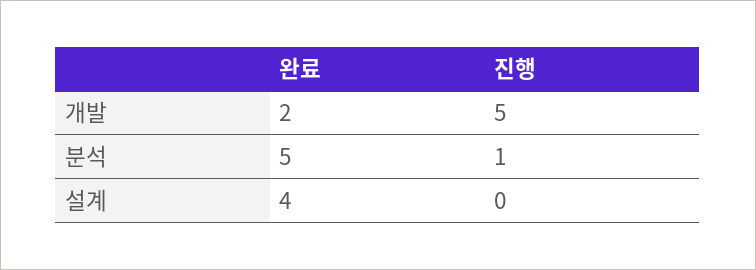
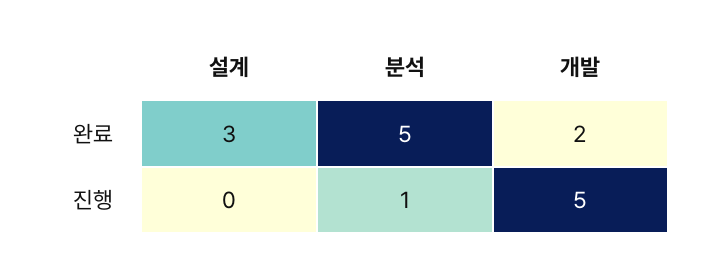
완료, 설계: 4 -> 3

